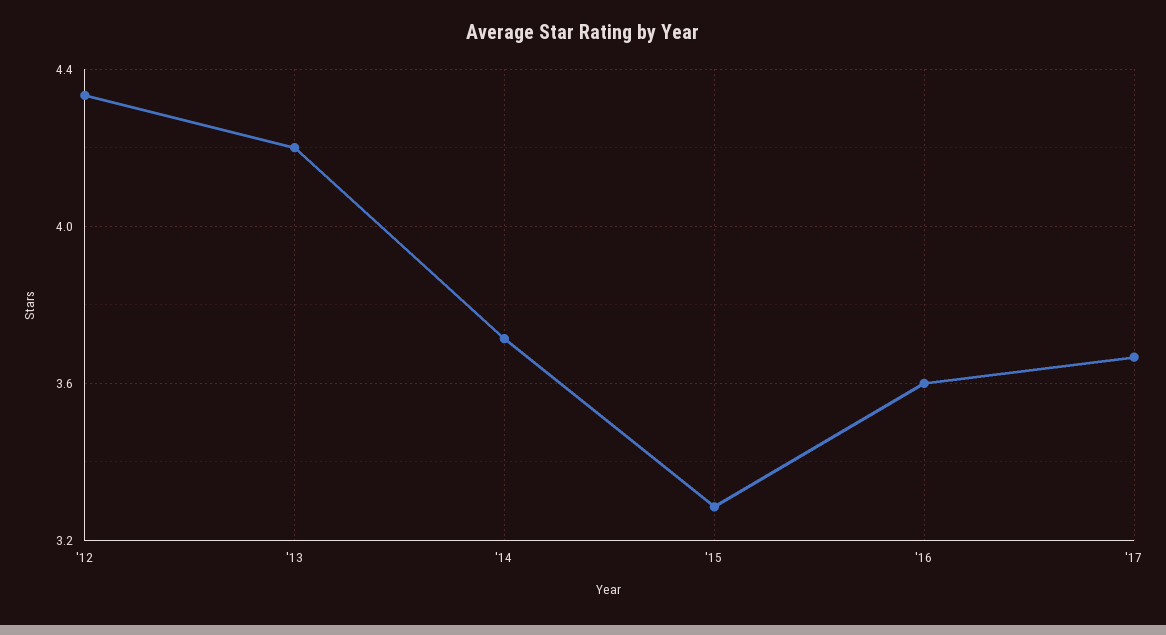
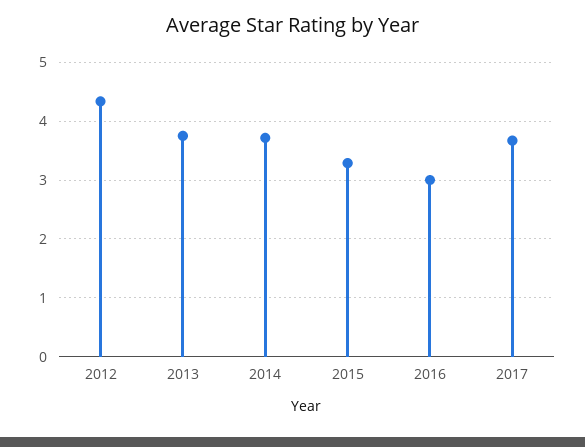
'13: 4.2 -> 3.8
'16: 3.6 -> 3

